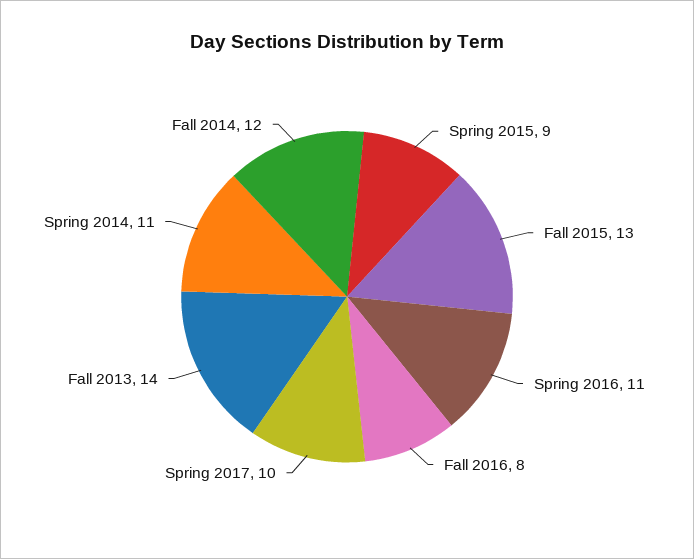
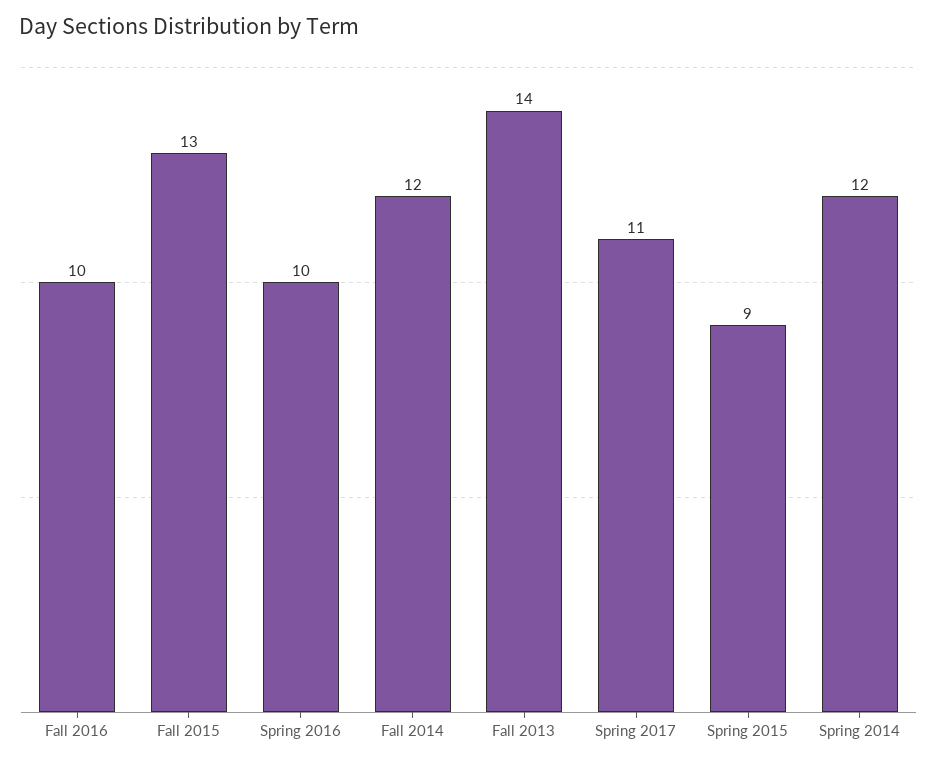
Spring 2016: 11 -> 10
Fall 2016: 8 -> 10
Spring 2017: 10 -> 11
Spring 2014: 11 -> 12

